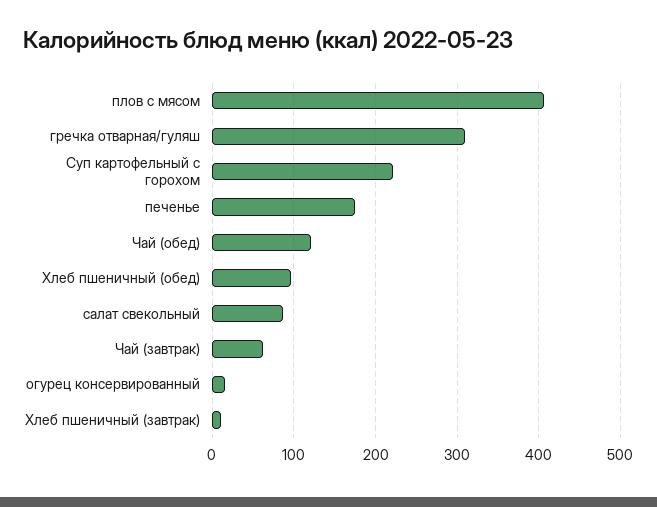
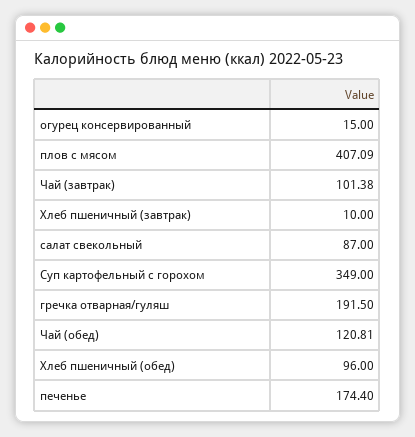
гречка отварная/гуляш: 310 -> 191.5
Суп картофельный с горохом: 220 -> 349
Чай (завтрак): 60 -> 101.38

